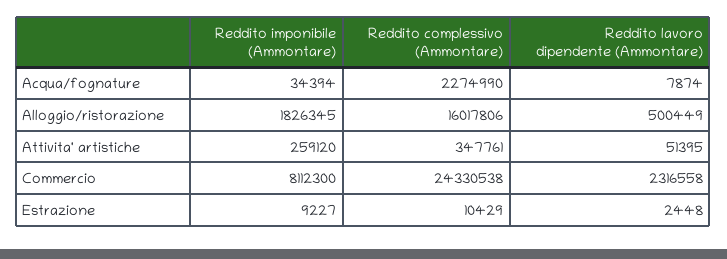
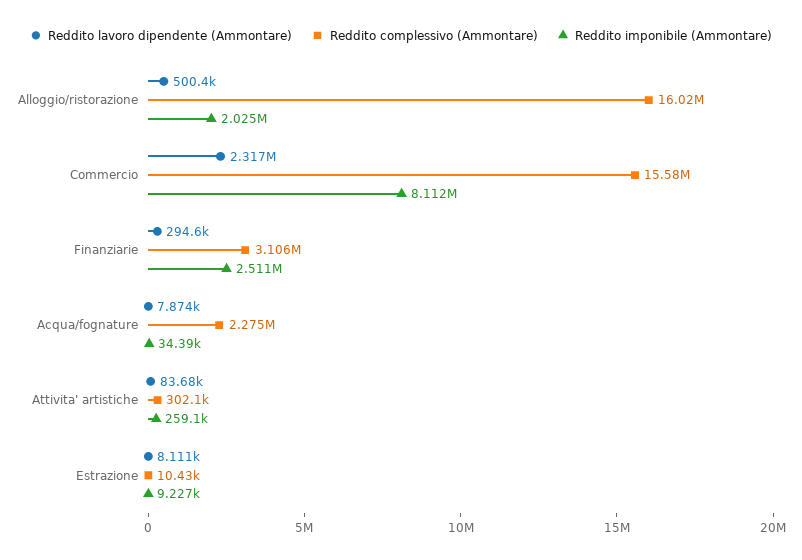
Reddito imponibile (Ammontare), Alloggio/ristorazione: 1826345 -> 2025000
Reddito complessivo (Ammontare), Attivita' artistiche: 347761 -> 302100
Reddito lavoro dipendente (Ammontare), Attivita' artistiche: 51395 -> 83680
Reddito complessivo (Ammontare), Commercio: 24330538 -> 15580000
Reddito lavoro dipendente (Ammontare), Estrazione: 2448 -> 8111
Reddito lavoro dipendente (Ammontare), Finanziarie: none -> 294600
Reddito complessivo (Ammontare), Finanziarie: none -> 3106000
Reddito imponibile (Ammontare), Finanziarie: none -> 2511000

